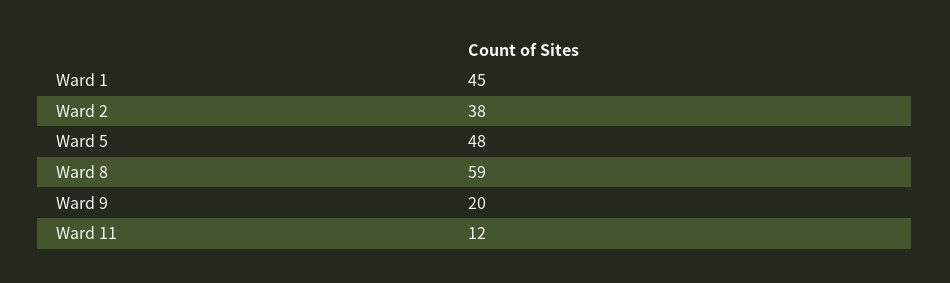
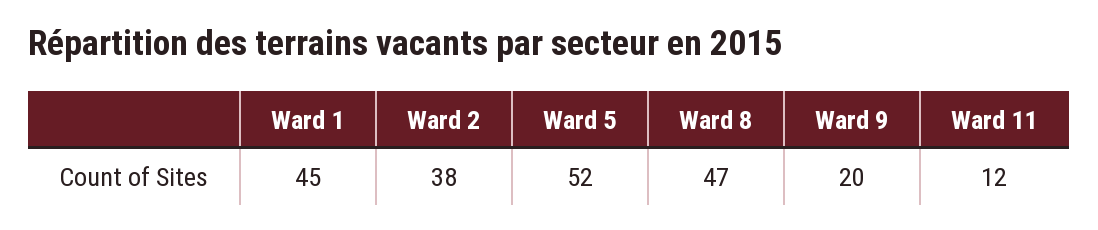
Ward 5: 48 -> 52
Ward 8: 59 -> 47

